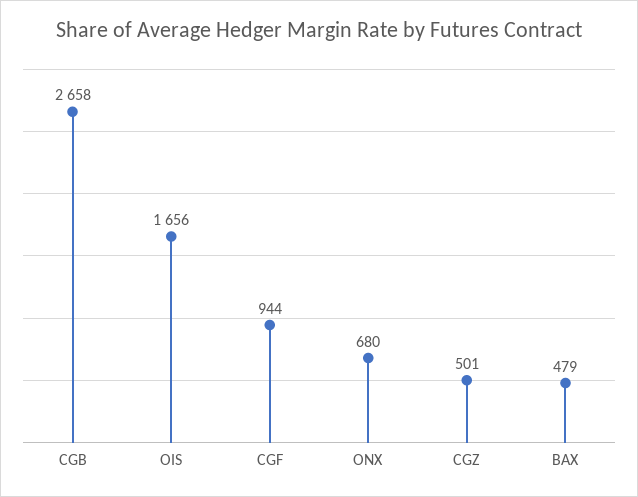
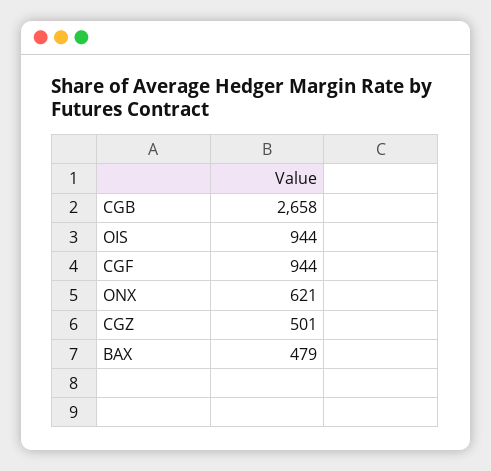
OIS: 1656 -> 944
ONX: 680 -> 621

